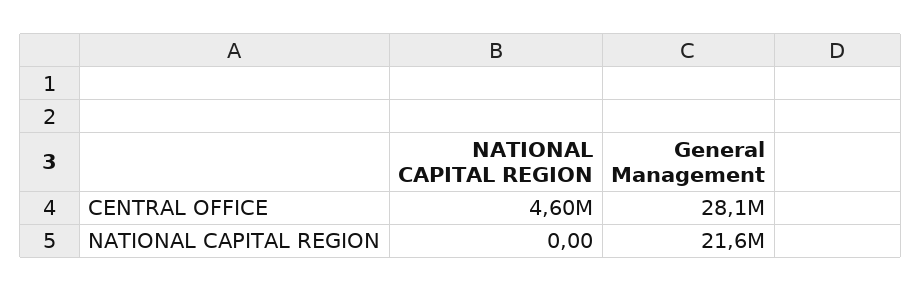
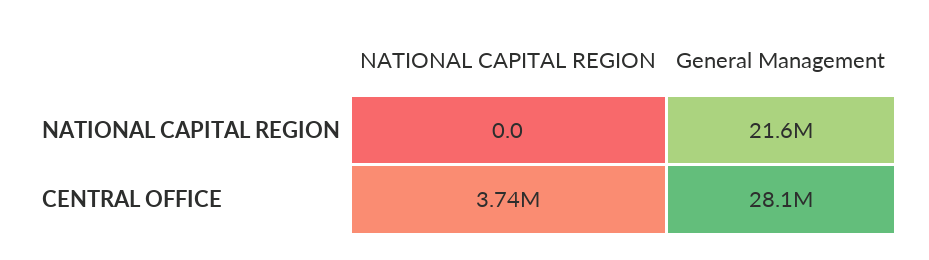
NATIONAL CAPITAL REGION, CENTRAL OFFICE: 4600000 -> 3740000

